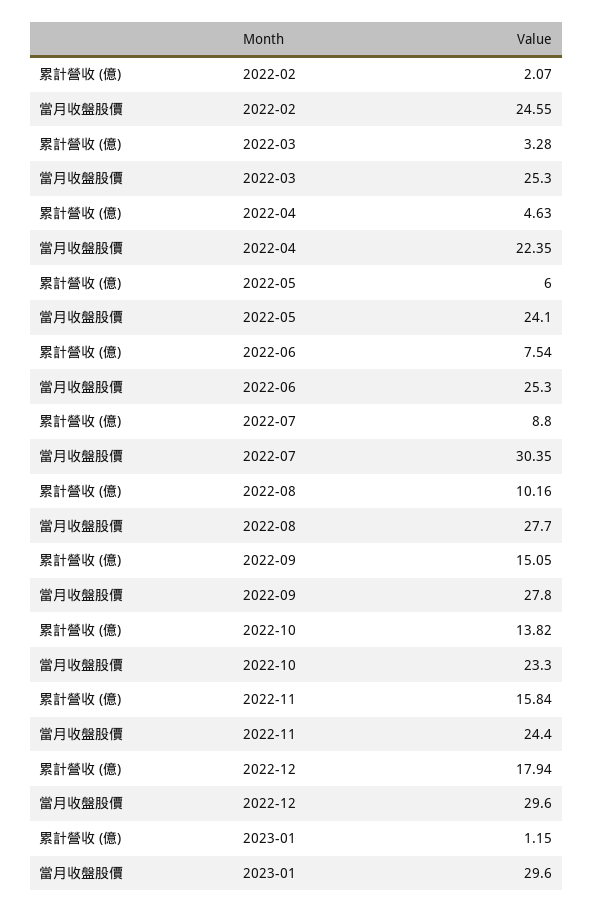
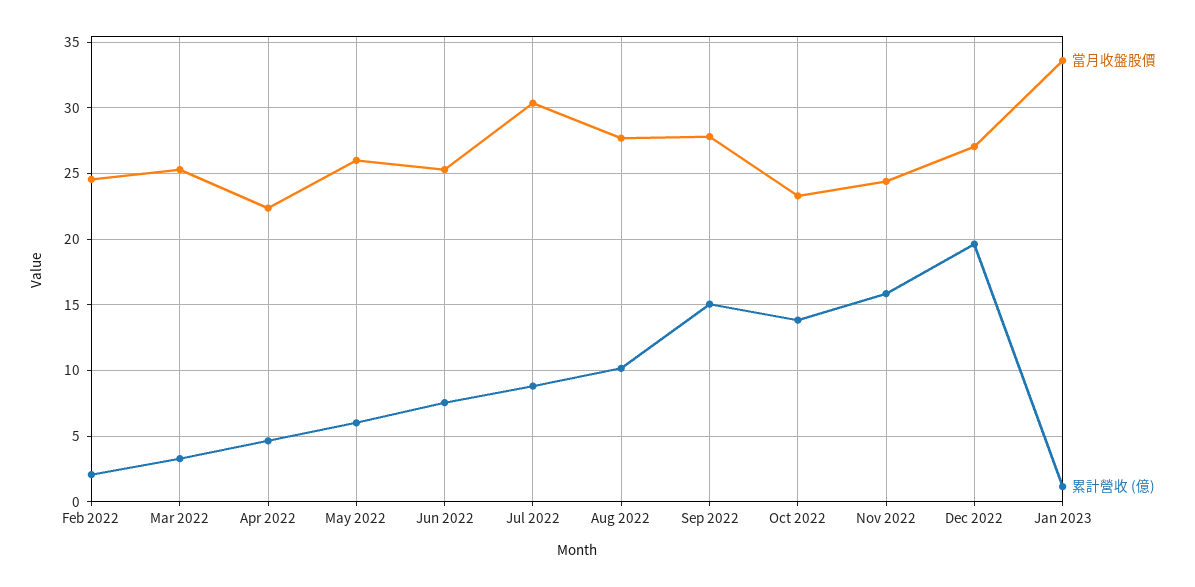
當月收盤股價, 2022-05: 24.1 -> 26
累計營收 (億), 2022-12: 17.94 -> 19.5
當月收盤股價, 2022-12: 29.6 -> 27
當月收盤股價, 2023-01: 29.6 -> 33.5

